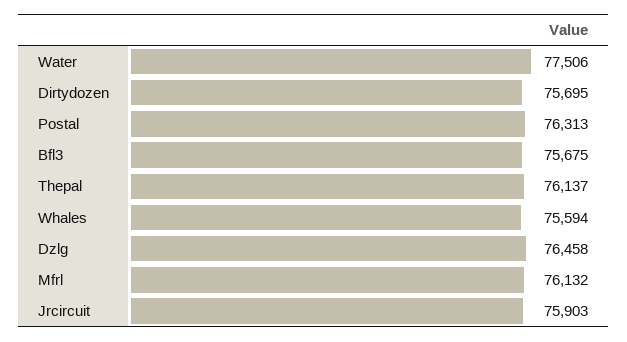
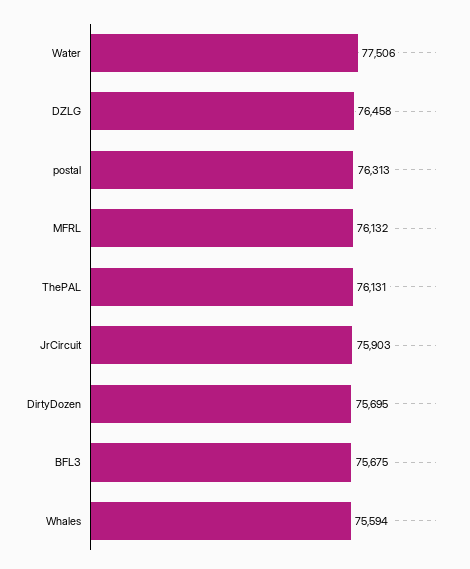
Thepal: 76137 -> 76131

